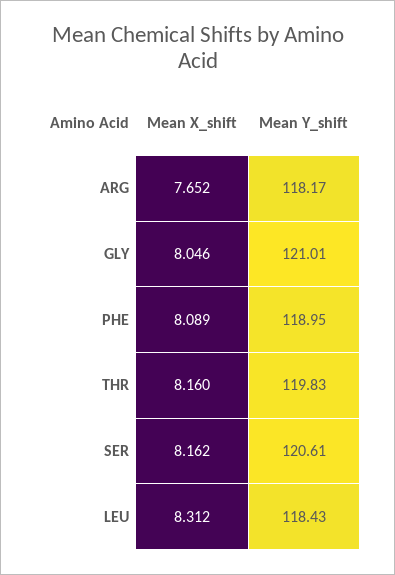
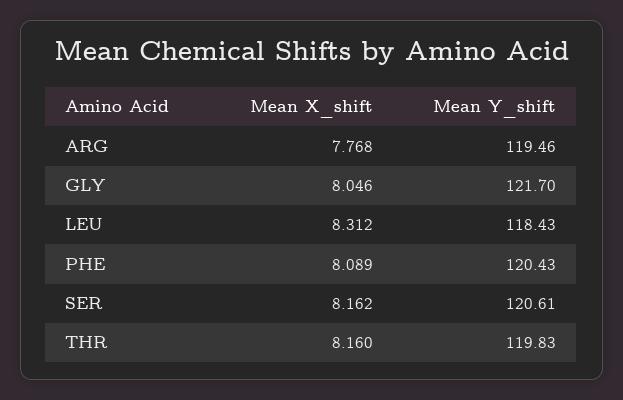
Mean X_shift, ARG: 7.652 -> 7.768
Mean Y_shift, ARG: 118.17 -> 119.46
Mean Y_shift, GLY: 121.01 -> 121.7
Mean Y_shift, PHE: 118.95 -> 120.43

